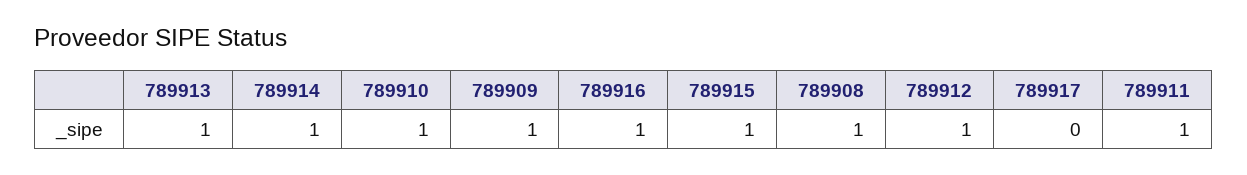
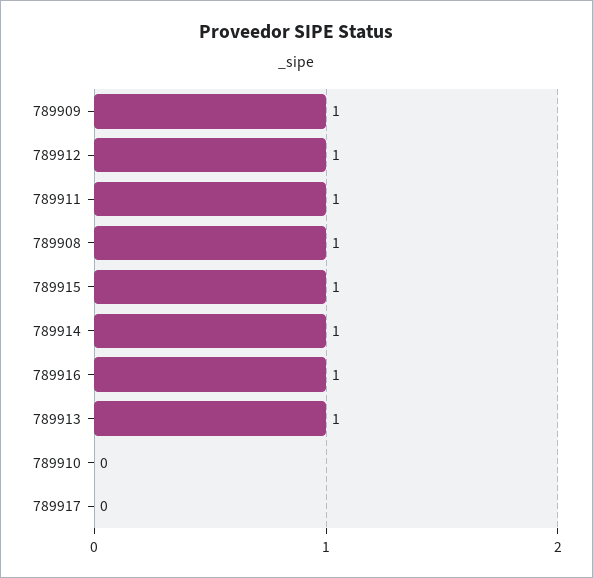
789910: 1 -> 0

